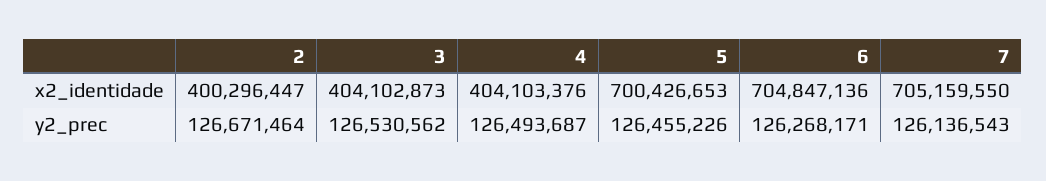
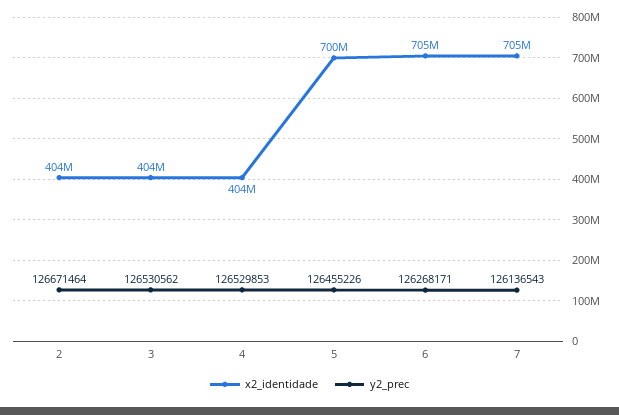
x2_identidade, 2: 400296447 -> 404000000
y2_prec, 4: 126493687 -> 126529853

